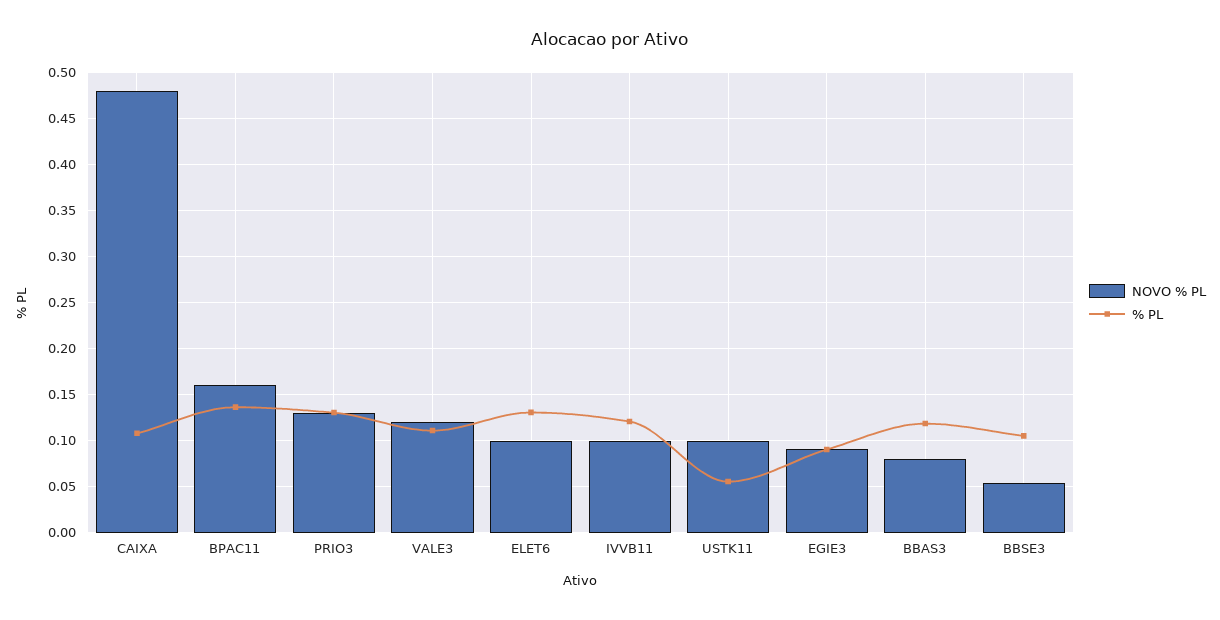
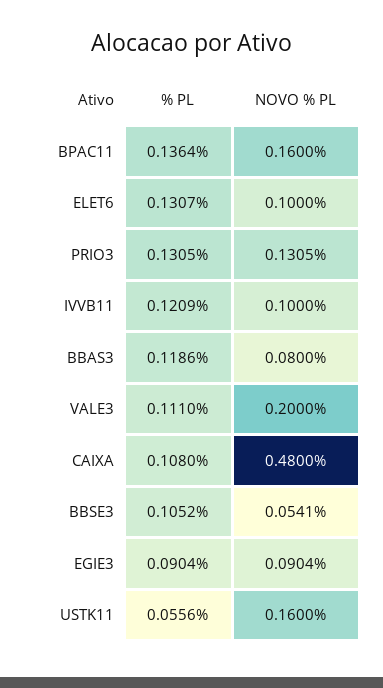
NOVO % PL, VALE3: 0.12 -> 0.2
NOVO % PL, USTK11: 0.1 -> 0.16

